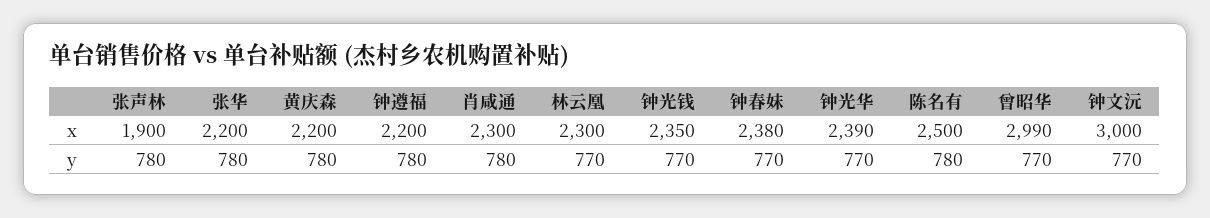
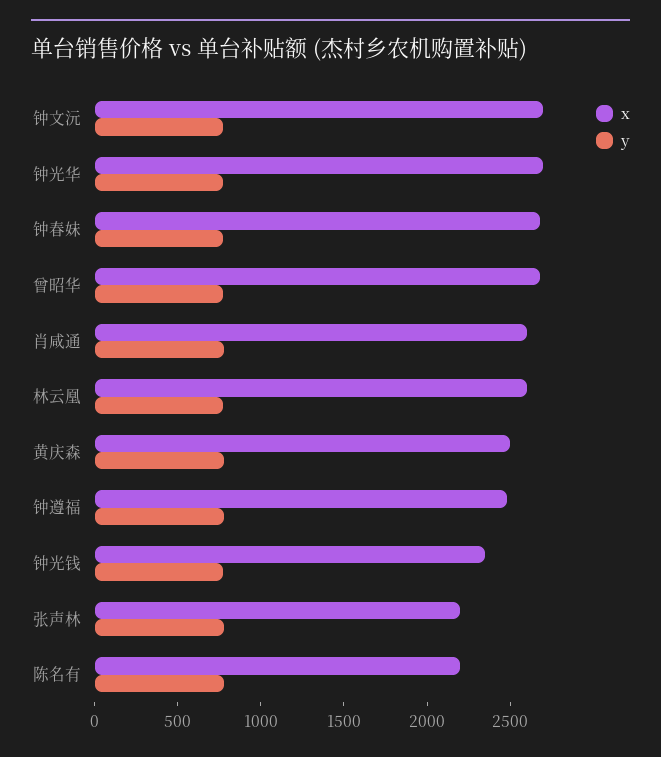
x, 张声林: 1900 -> 2200
x, 张华: 2200 -> none
x, 黄庆森: 2200 -> 2500
x, 钟遵福: 2200 -> 2500
x, 肖咸通: 2300 -> 2600
x, 林云凰: 2300 -> 2600
x, 钟春妹: 2380 -> 2700
x, 钟光华: 2390 -> 2700
x, 陈名有: 2500 -> 2200
x, 曾昭华: 2990 -> 2700
x, 钟文沅: 3000 -> 2700
y, 张华: 780 -> none

